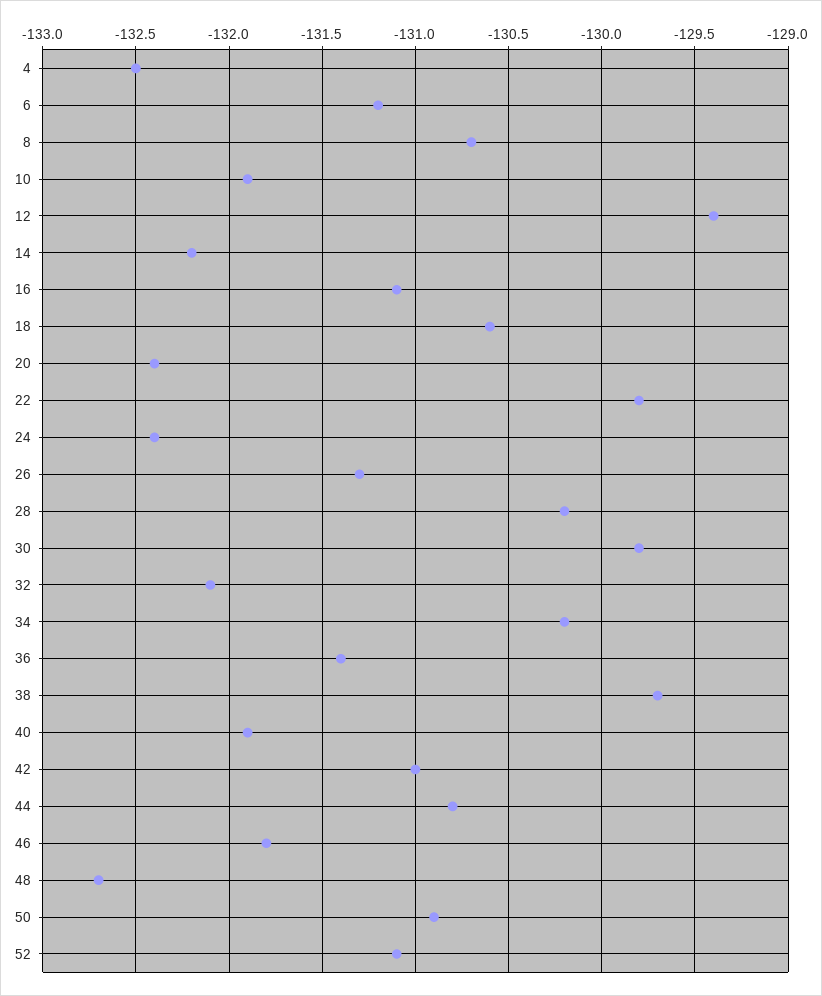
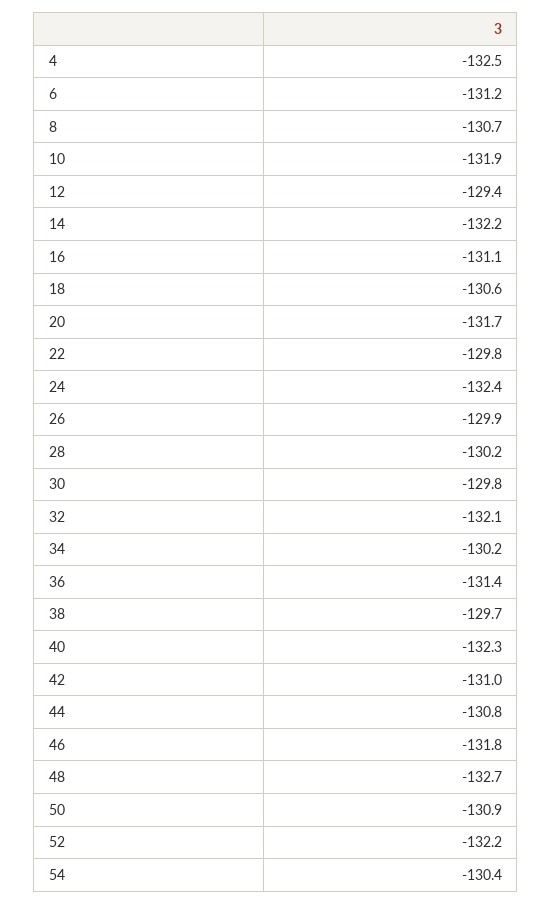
20: -132.4 -> -131.7
26: -131.3 -> -129.9
40: -131.9 -> -132.3
52: -131.1 -> -132.2
54: none -> -130.4

